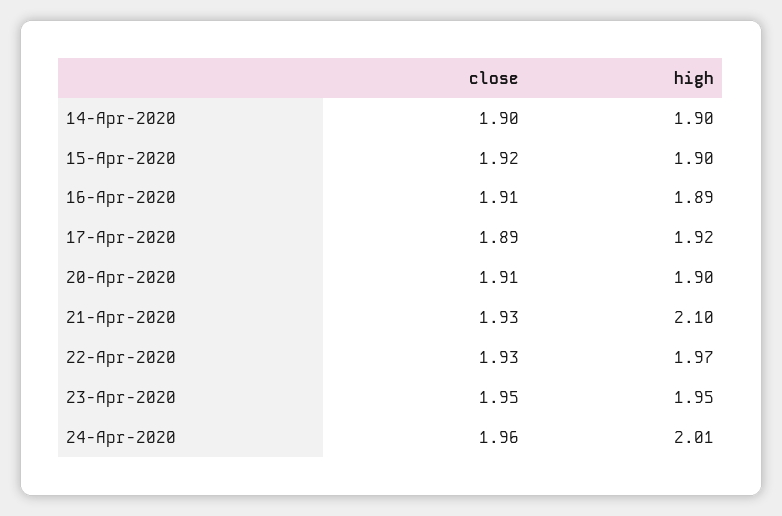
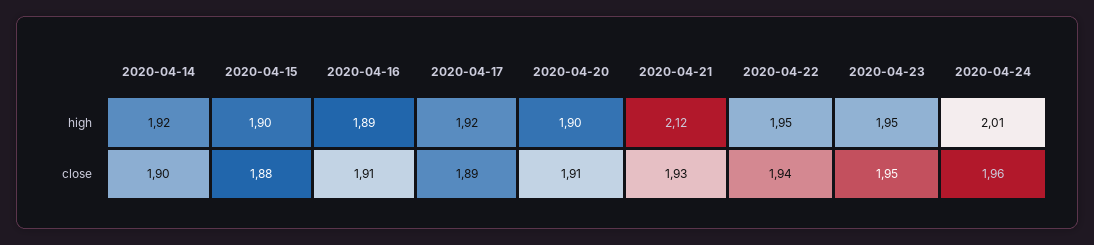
high, 14-Apr-2020: 1.9 -> 1.92
close, 15-Apr-2020: 1.92 -> 1.88
high, 21-Apr-2020: 2.1 -> 2.12
close, 22-Apr-2020: 1.93 -> 1.94
high, 22-Apr-2020: 1.97 -> 1.95

